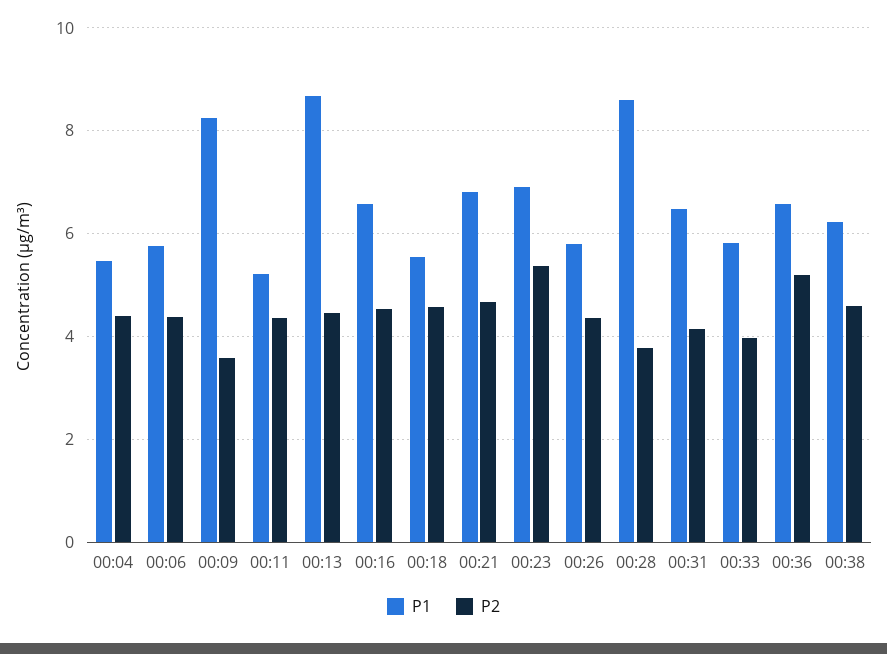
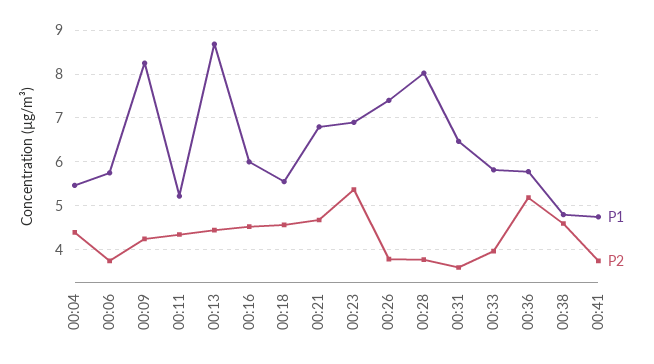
P2, 00:06: 4.4 -> 3.8
P2, 00:09: 3.6 -> 4.2
P1, 00:16: 6.6 -> 6
P1, 00:26: 5.8 -> 7.4
P2, 00:26: 4.4 -> 3.8
P1, 00:28: 8.6 -> 8
P2, 00:31: 4.2 -> 3.6
P1, 00:36: 6.6 -> 5.8
P1, 00:38: 6.2 -> 4.8
P1, 00:41: none -> 4.8
P2, 00:41: none -> 3.8

